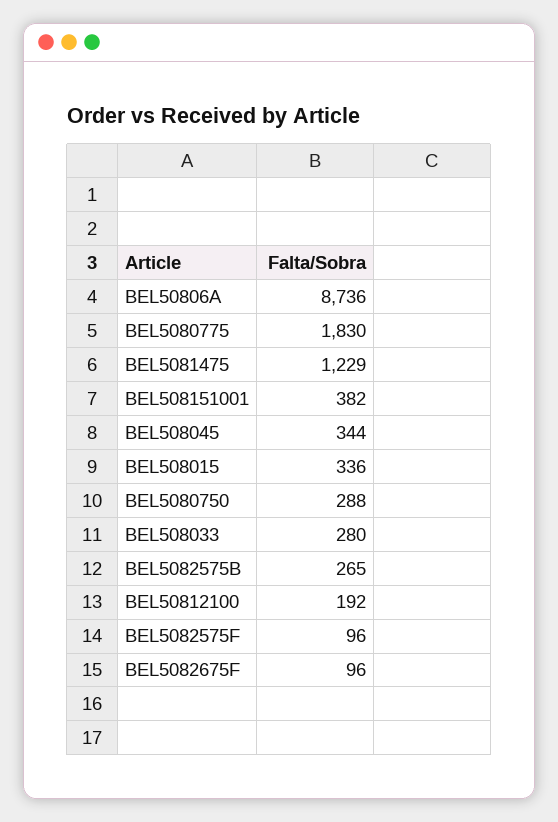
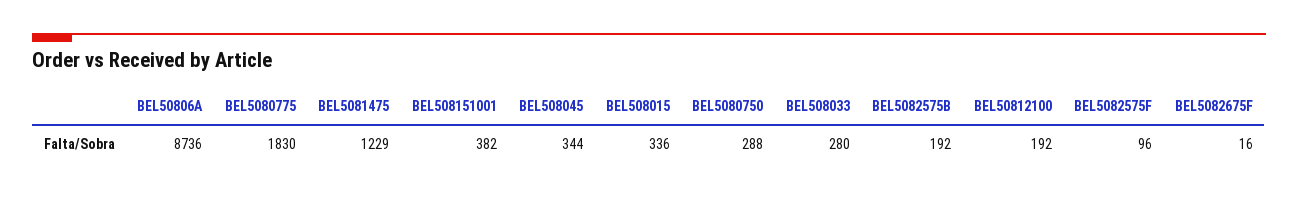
BEL5082575B: 265 -> 192
BEL5082675F: 96 -> 16

